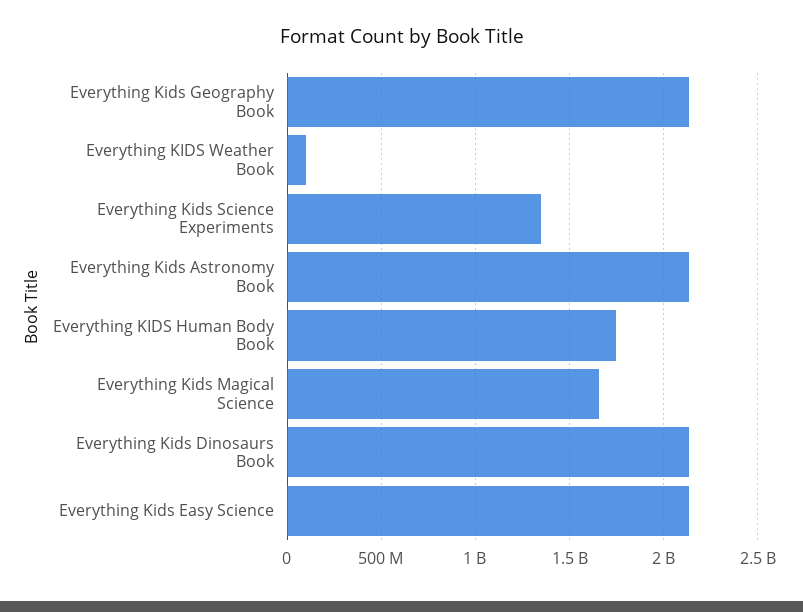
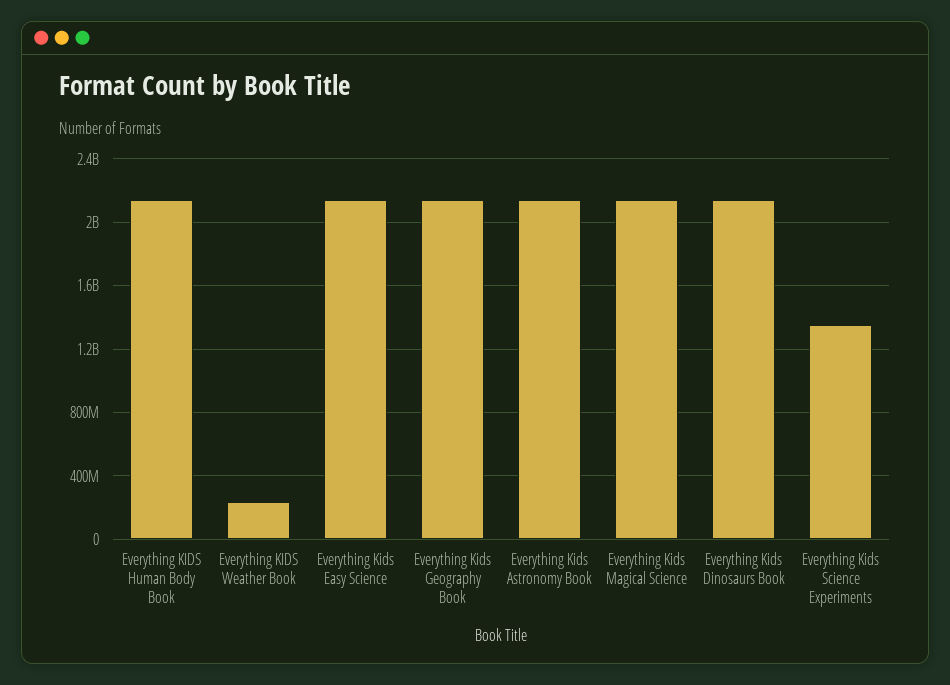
Everything KIDS Weather Book: 100000000 -> 250000000
Everything KIDS Human Body Book: 1750000000 -> 2150000000
Everything Kids Magical Science: 1650000000 -> 2150000000

